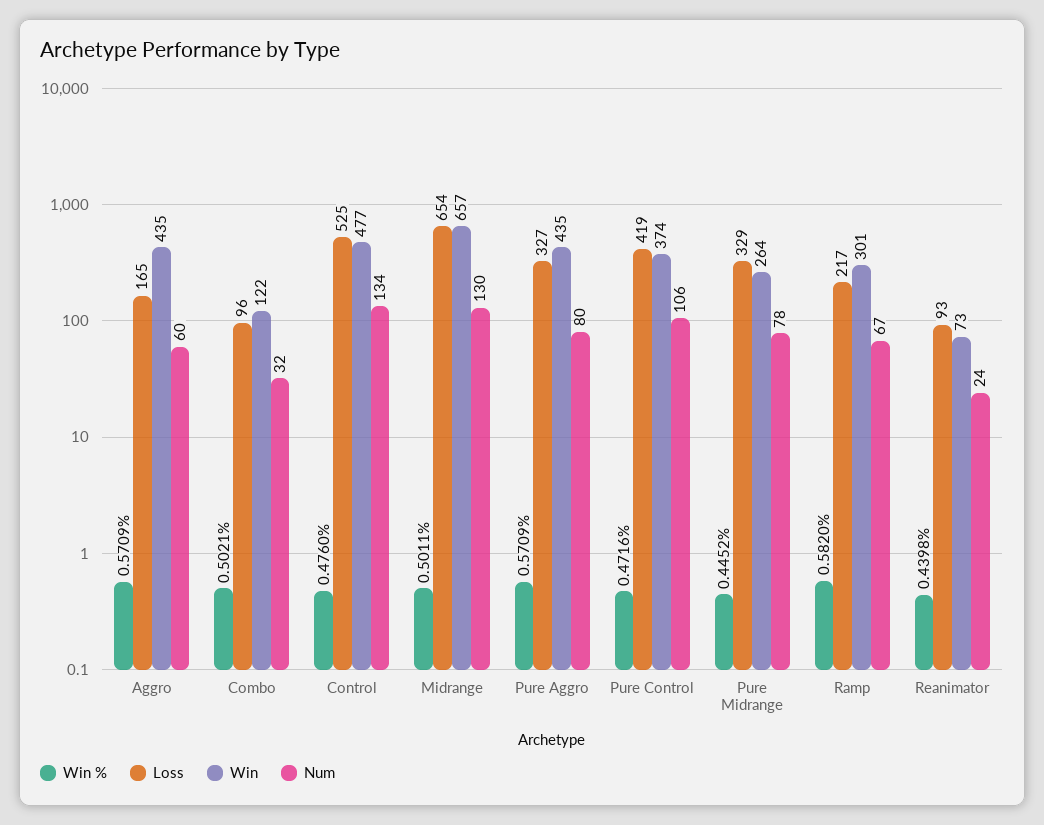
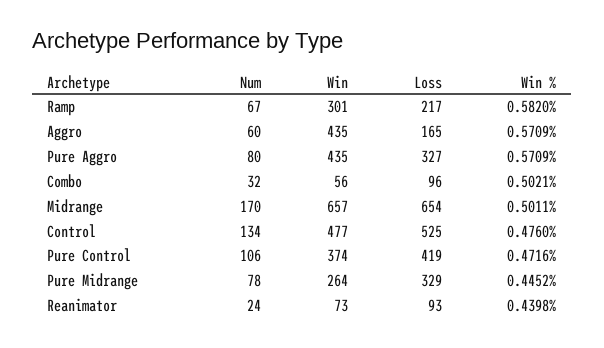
Win, Combo: 122 -> 56
Num, Midrange: 130 -> 170

